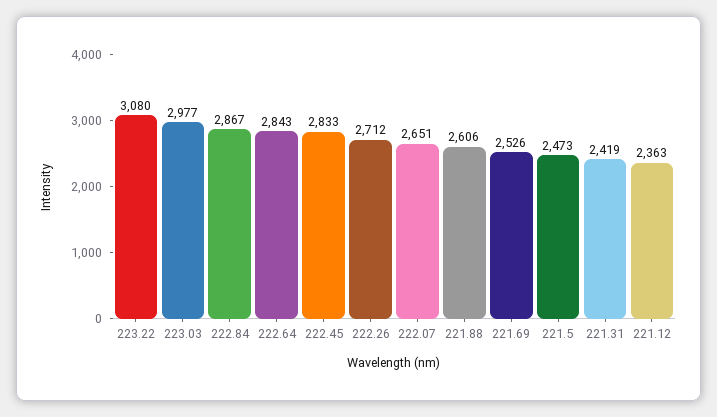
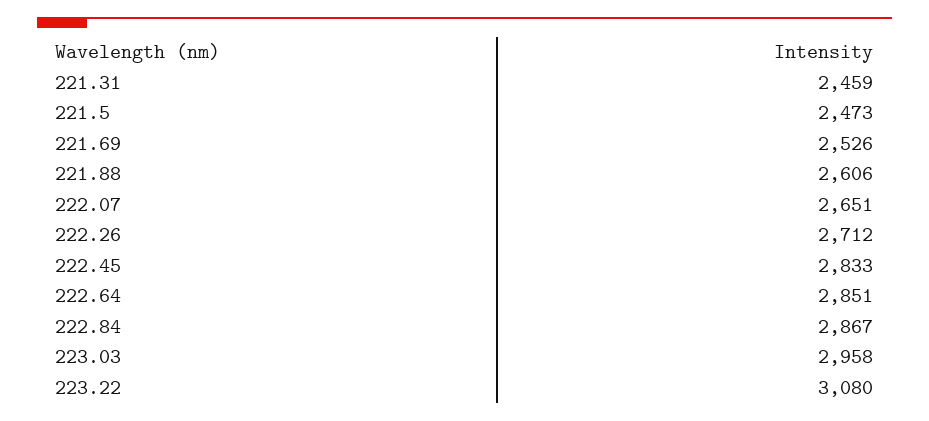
223.03: 2977 -> 2958
222.64: 2843 -> 2851
221.31: 2419 -> 2459
221.12: 2363 -> none

